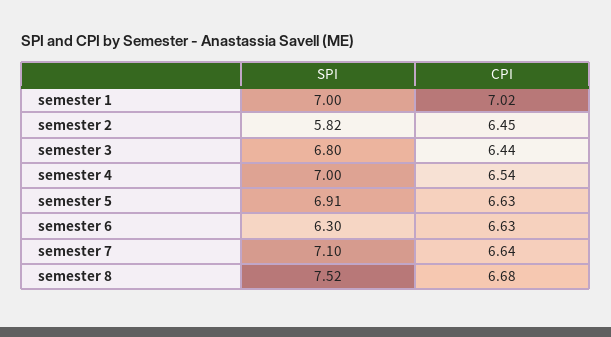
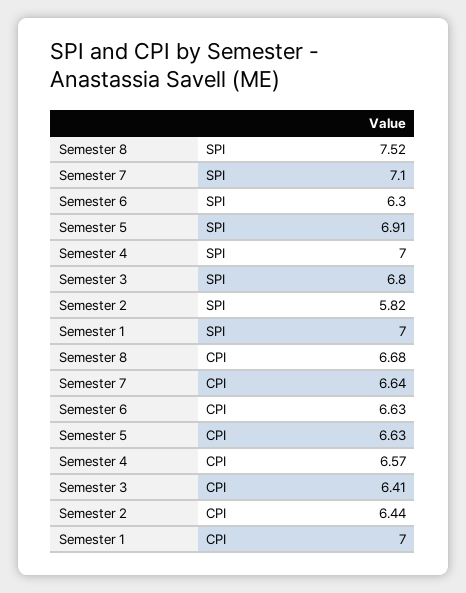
CPI, semester 1: 7.02 -> 7
CPI, semester 2: 6.45 -> 6.44
CPI, semester 3: 6.44 -> 6.41
CPI, semester 4: 6.54 -> 6.57

